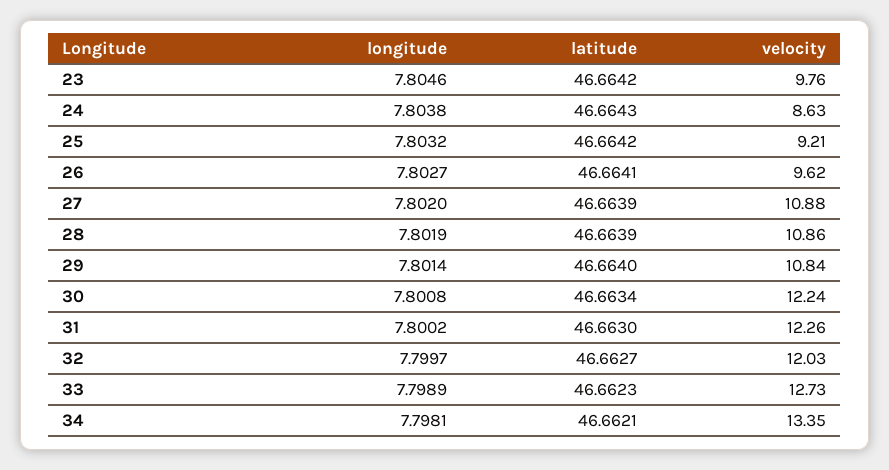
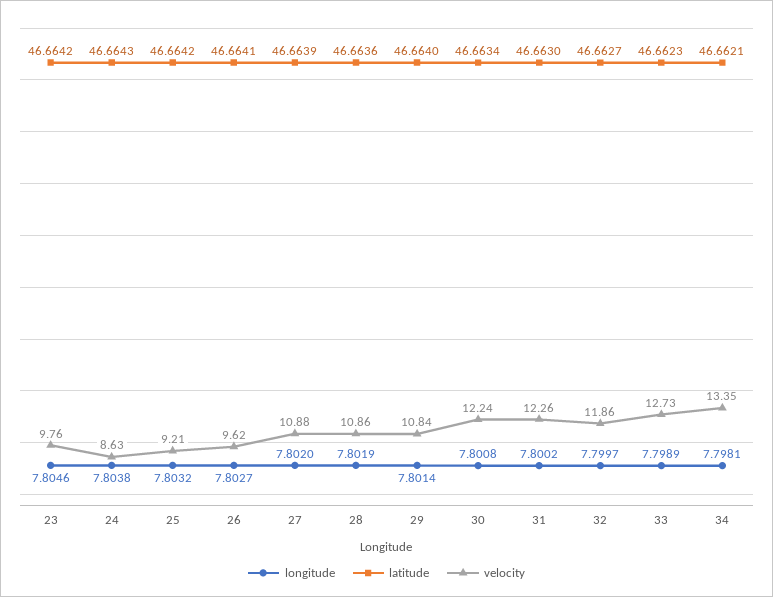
latitude, 28: 46.6639 -> 46.6636
velocity, 32: 12.03 -> 11.86

